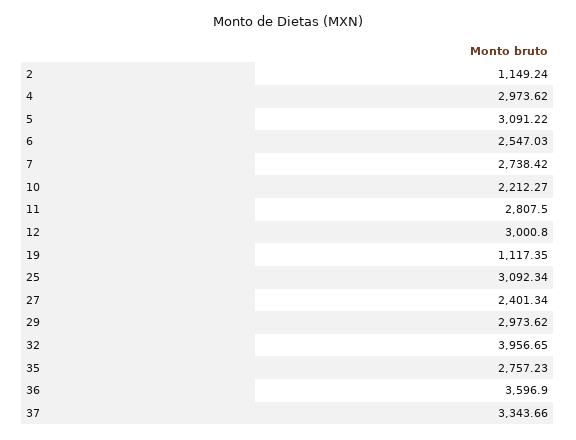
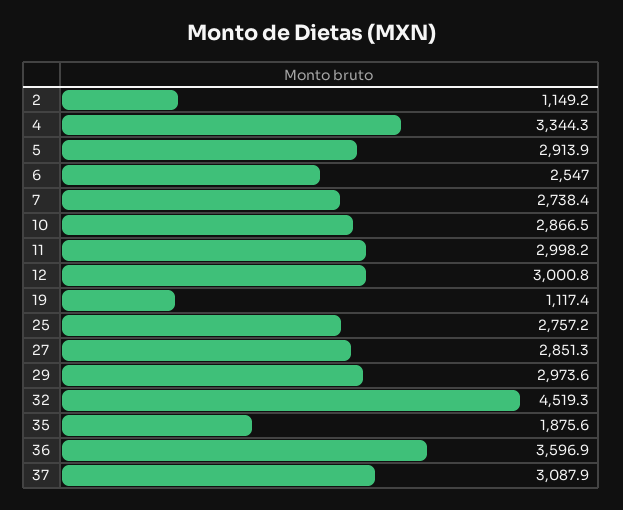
4: 2973.62 -> 3344.3
5: 3091.22 -> 2913.9
10: 2212.27 -> 2866.5
11: 2807.5 -> 2998.2
25: 3092.34 -> 2757.2
27: 2401.34 -> 2851.3
32: 3956.65 -> 4519.3
35: 2757.23 -> 1875.6
37: 3343.66 -> 3087.9

